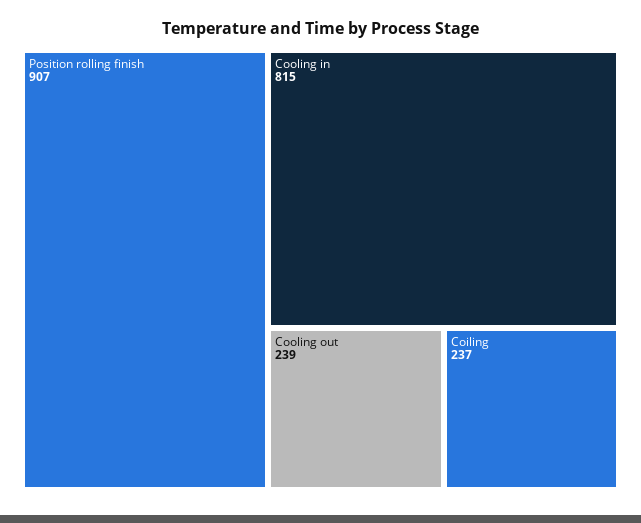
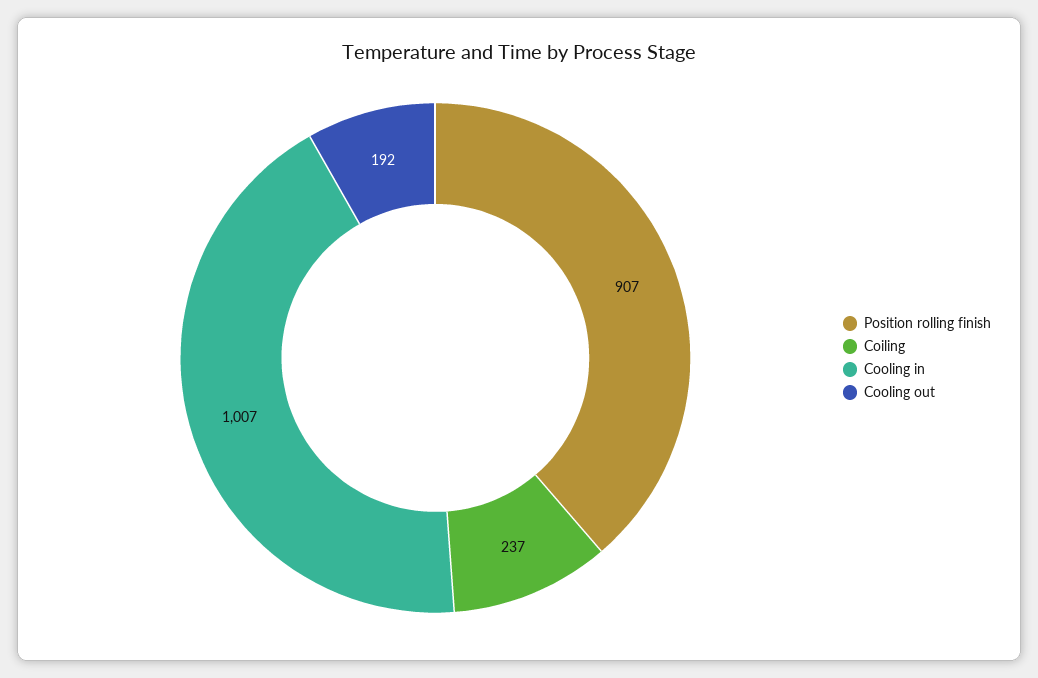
Cooling in: 815 -> 1007
Cooling out: 239 -> 192

